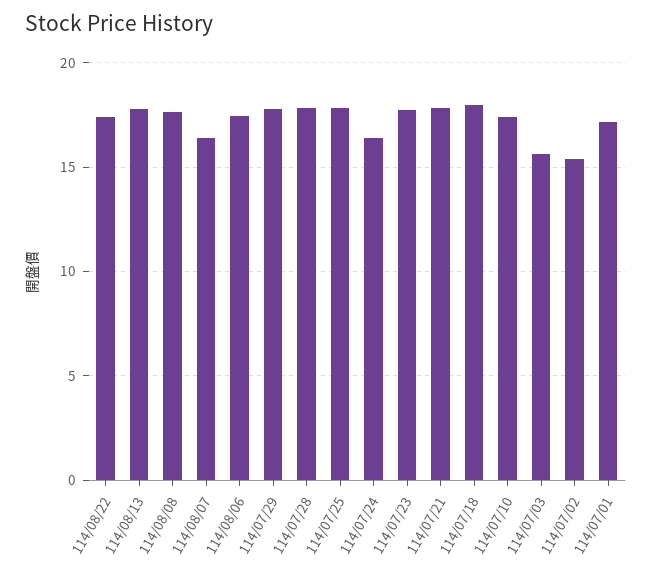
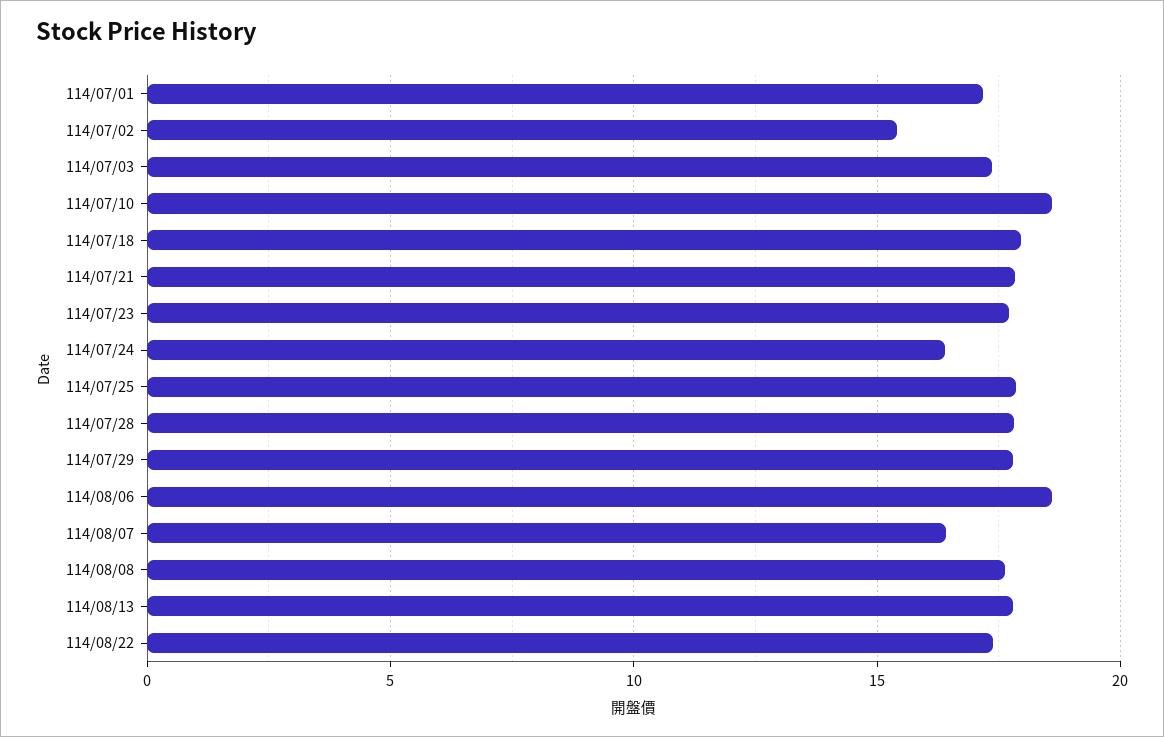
114/08/06: 17.5 -> 18.5
114/07/10: 17.5 -> 18.5
114/07/03: 15.5 -> 17.5

